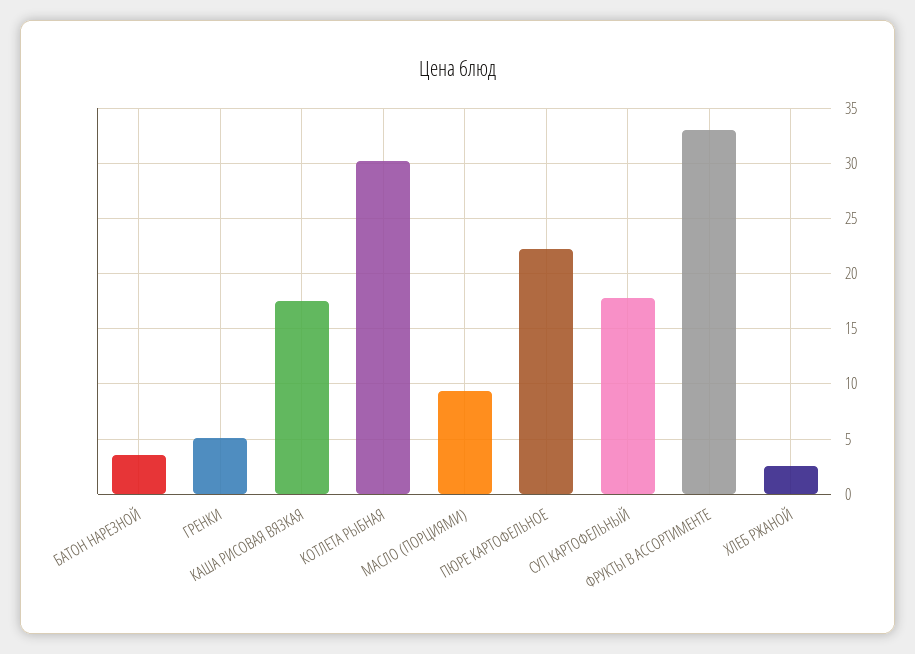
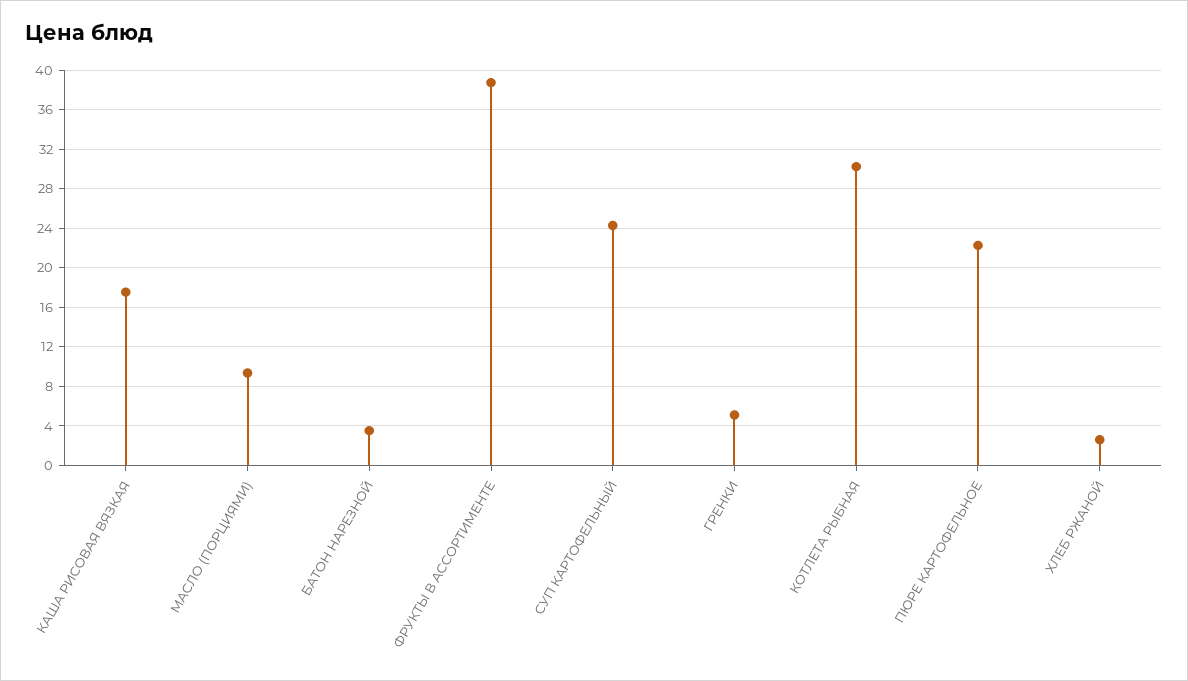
СУП КАРТОФЕЛЬНЫЙ: 18 -> 24
ФРУКТЫ В АССОРТИМЕНТЕ: 33 -> 39

